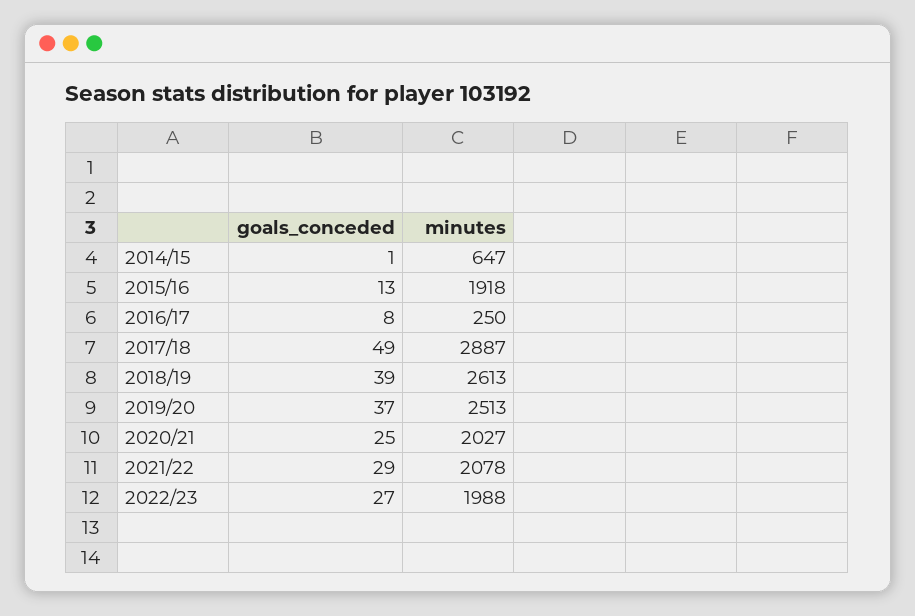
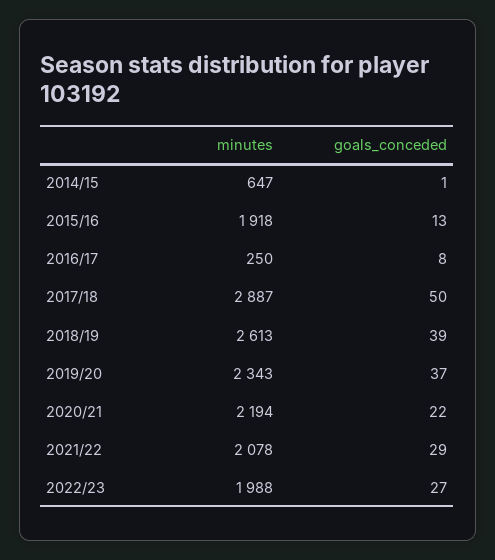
goals_conceded, 2017/18: 49 -> 50
minutes, 2019/20: 2513 -> 2343
goals_conceded, 2020/21: 25 -> 22
minutes, 2020/21: 2027 -> 2194

